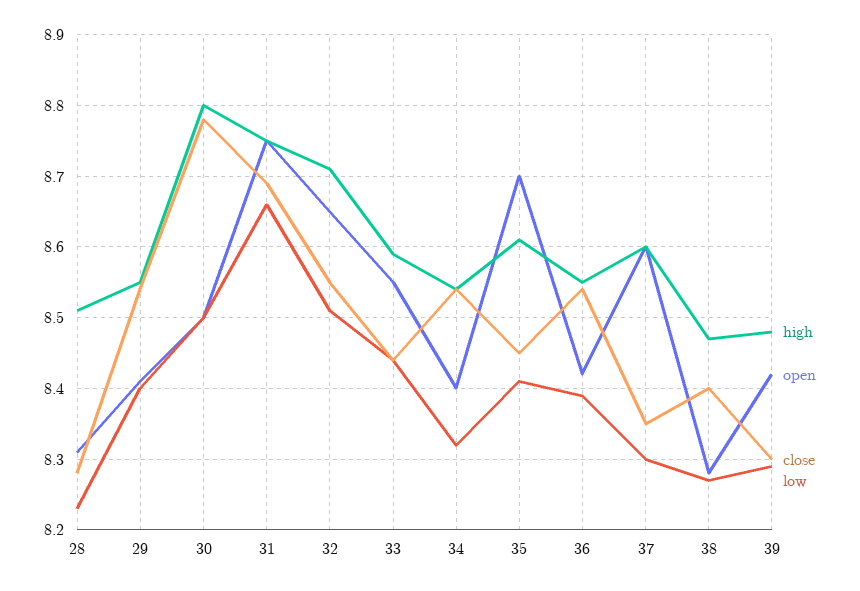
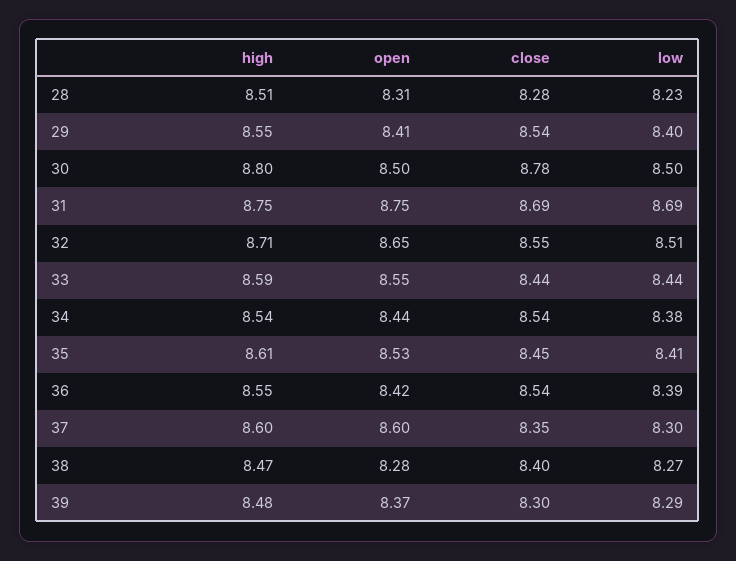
low, 31: 8.66 -> 8.69
open, 34: 8.4 -> 8.44
low, 34: 8.32 -> 8.38
open, 35: 8.7 -> 8.53
open, 39: 8.42 -> 8.37

